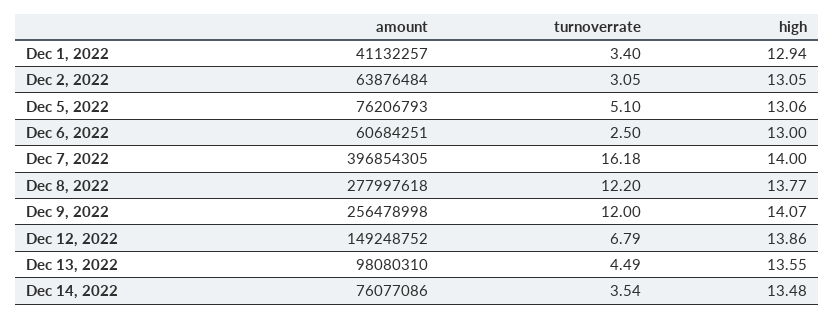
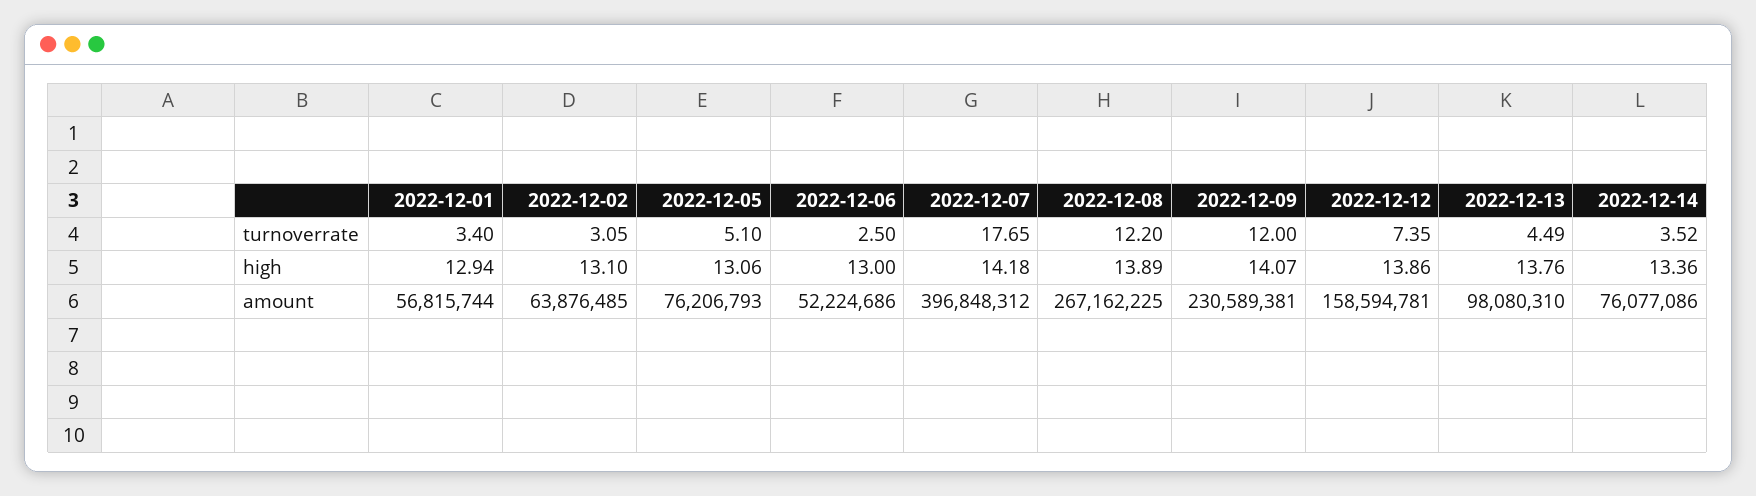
amount, Dec 1, 2022: 41132257 -> 56815744
amount, Dec 2, 2022: 63876484 -> 63876485
high, Dec 2, 2022: 13.05 -> 13.1
amount, Dec 6, 2022: 60684251 -> 52224686
amount, Dec 7, 2022: 396854305 -> 396848312
turnoverrate, Dec 7, 2022: 16.18 -> 17.65
high, Dec 7, 2022: 14 -> 14.18
amount, Dec 8, 2022: 277997618 -> 267162225
high, Dec 8, 2022: 13.77 -> 13.89
amount, Dec 9, 2022: 256478998 -> 230589381
amount, Dec 12, 2022: 149248752 -> 158594781
turnoverrate, Dec 12, 2022: 6.79 -> 7.35
high, Dec 13, 2022: 13.55 -> 13.76
turnoverrate, Dec 14, 2022: 3.54 -> 3.52
high, Dec 14, 2022: 13.48 -> 13.36

